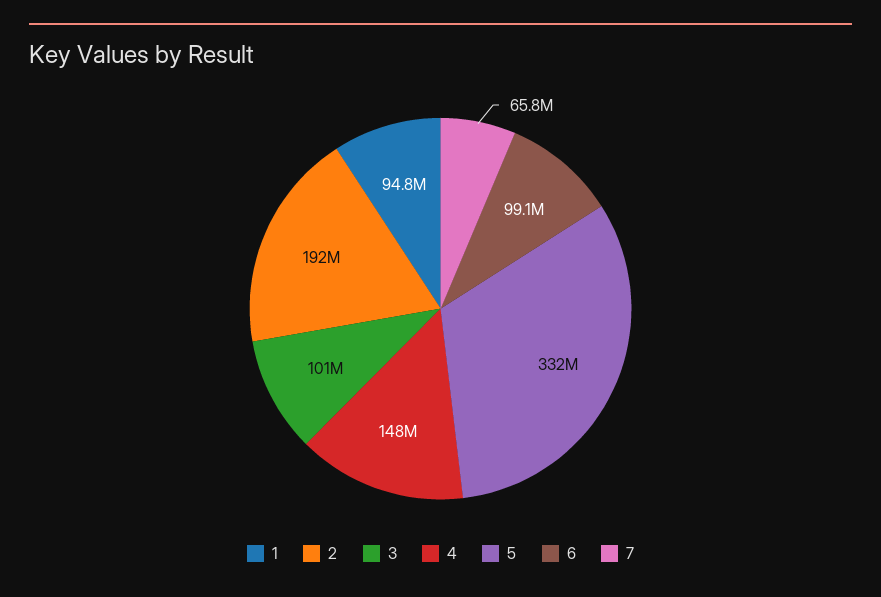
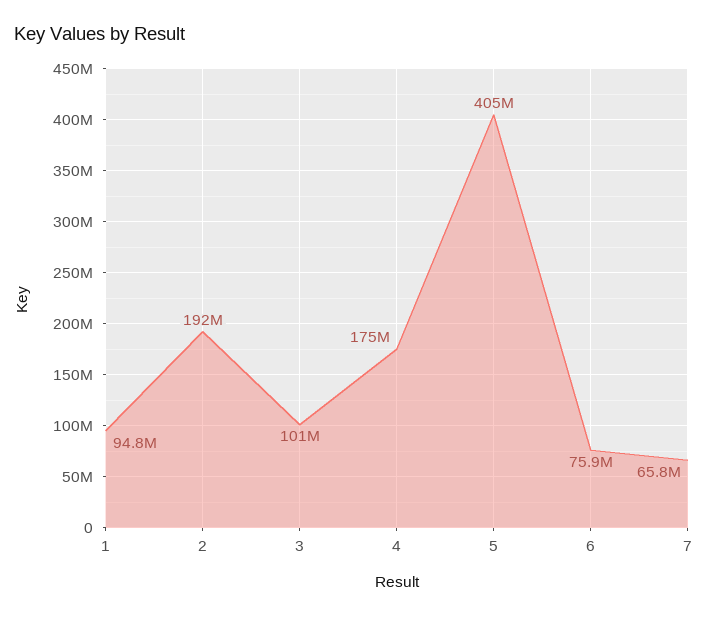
4: 148000000 -> 175000000
5: 332000000 -> 405000000
6: 99100000 -> 75900000

